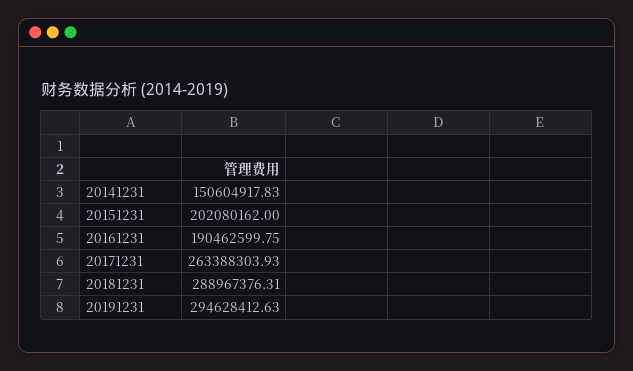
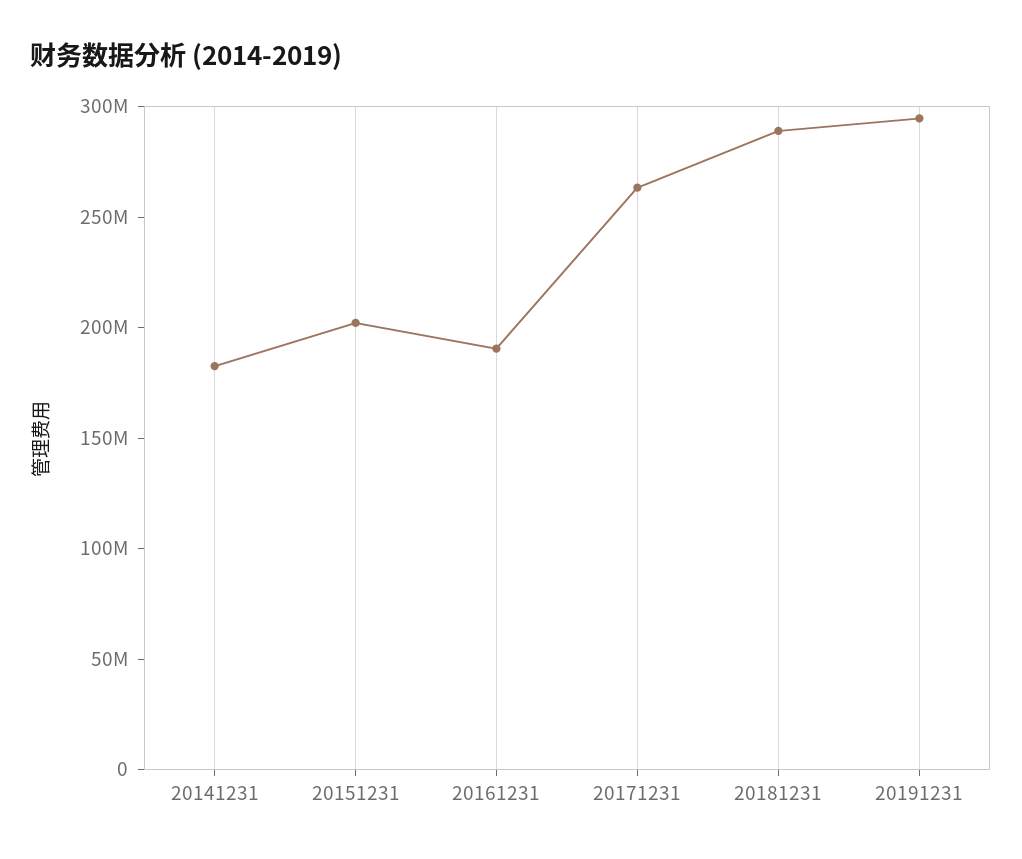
20141231: 150604917.83 -> 180000000

